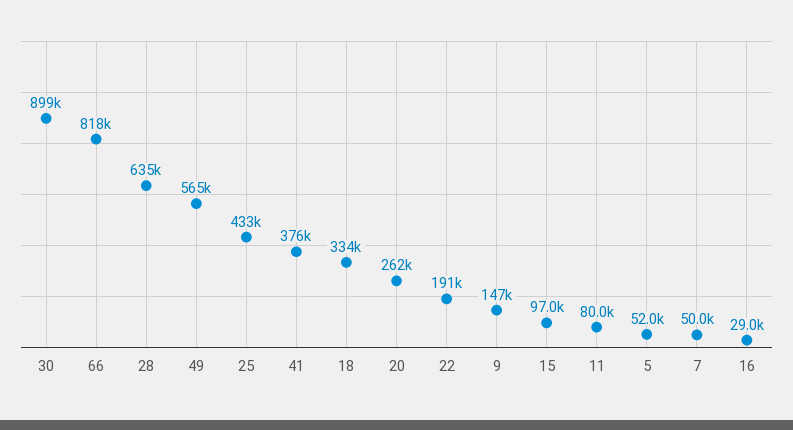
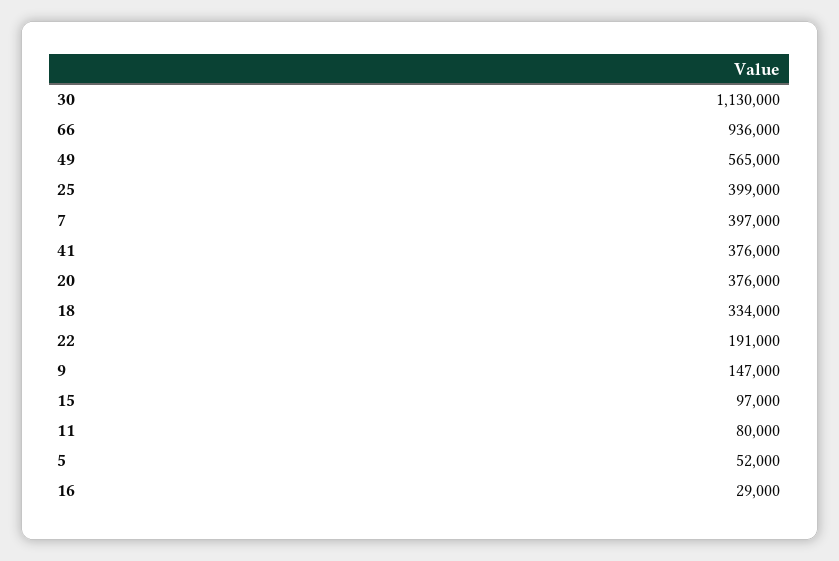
30: 899000 -> 1130000
66: 818000 -> 936000
28: 635000 -> none
25: 433000 -> 399000
20: 262000 -> 376000
7: 50000 -> 397000

